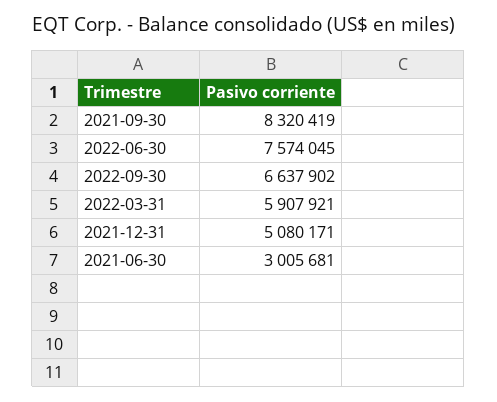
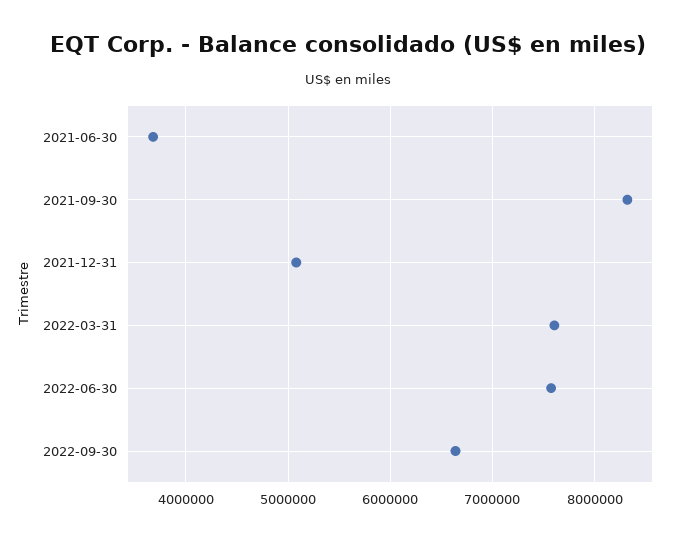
2022-03-31: 5907921 -> 7600000
2021-06-30: 3005681 -> 3700000

